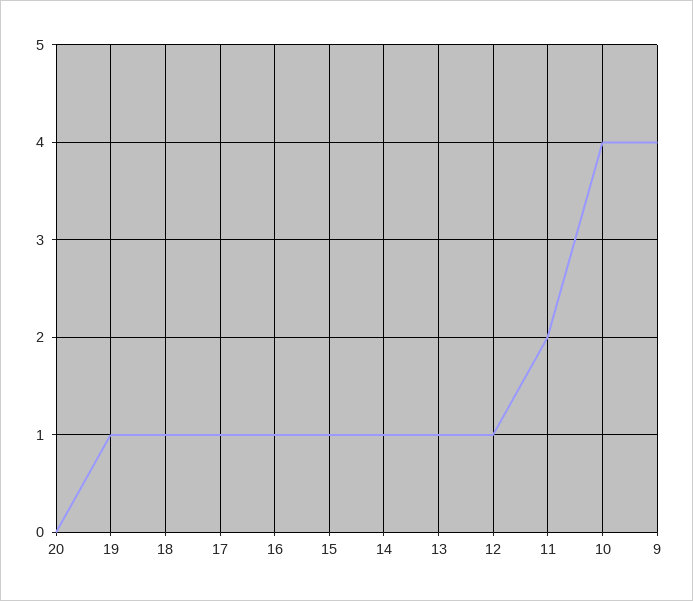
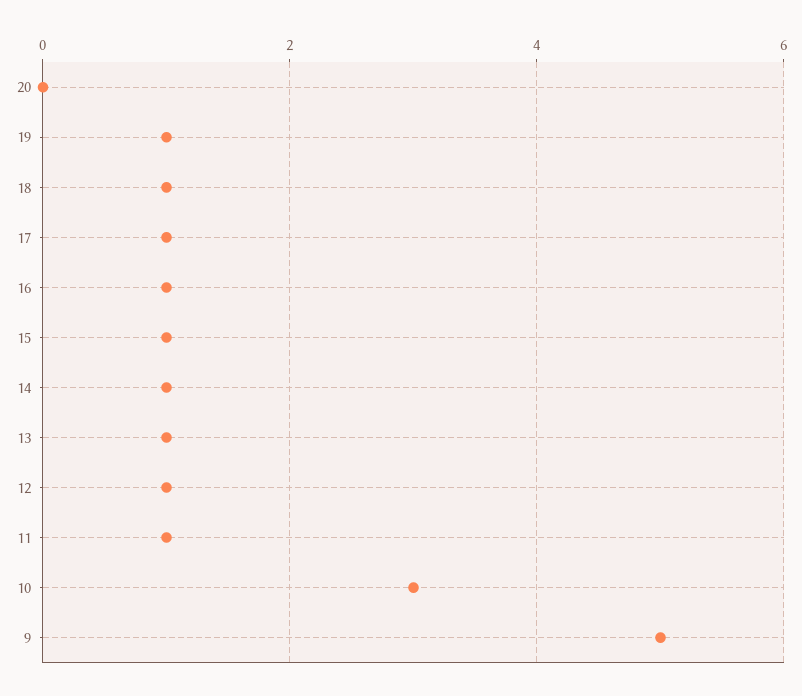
11: 2 -> 1
10: 4 -> 3
9: 4 -> 5

